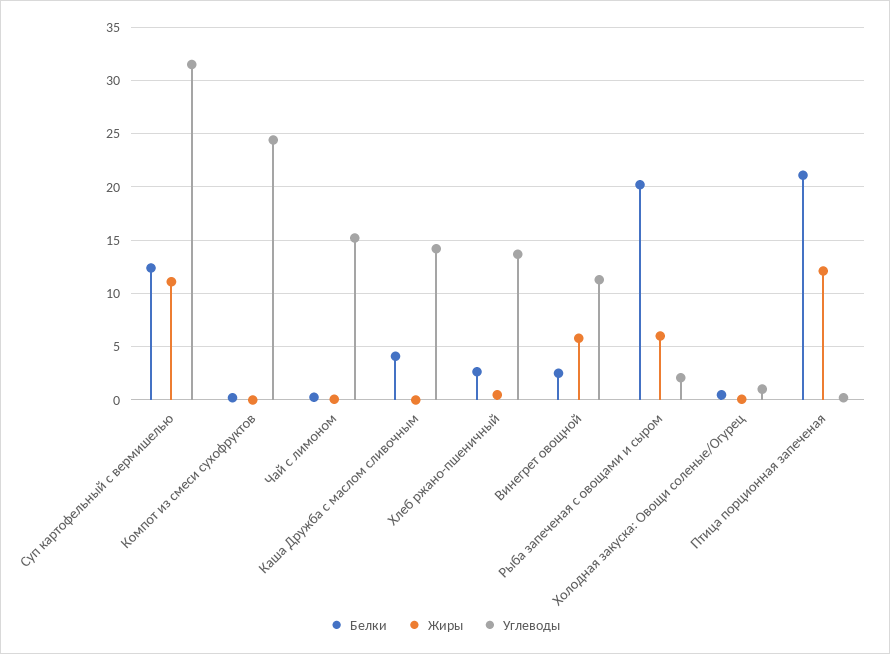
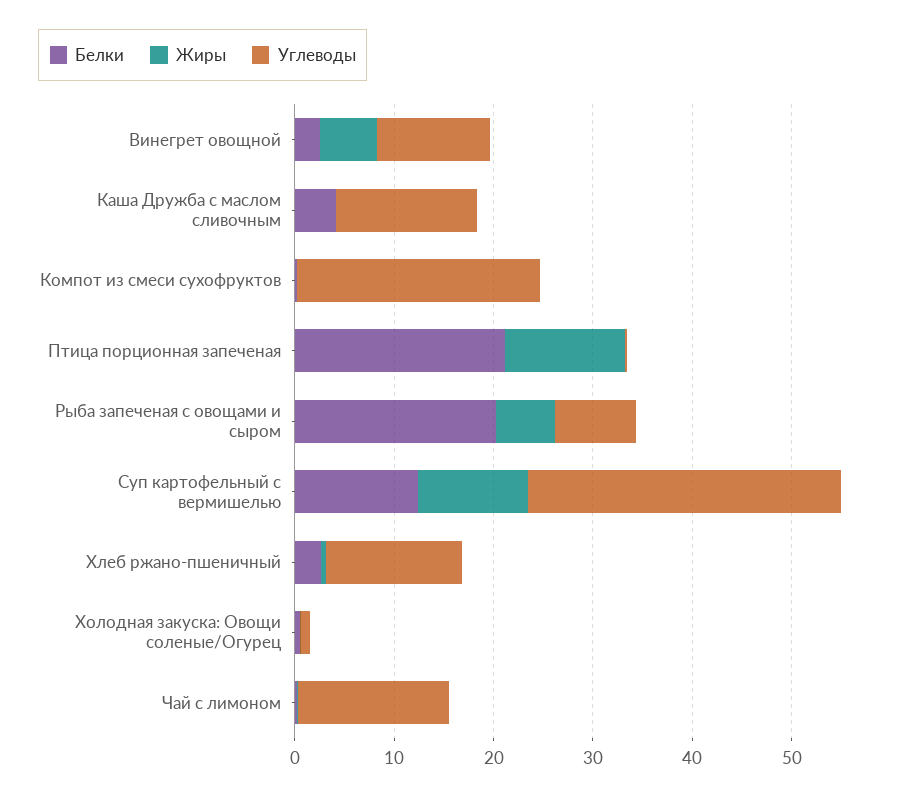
Углеводы, Рыба запеченая с овощами и сыром: 2 -> 8

